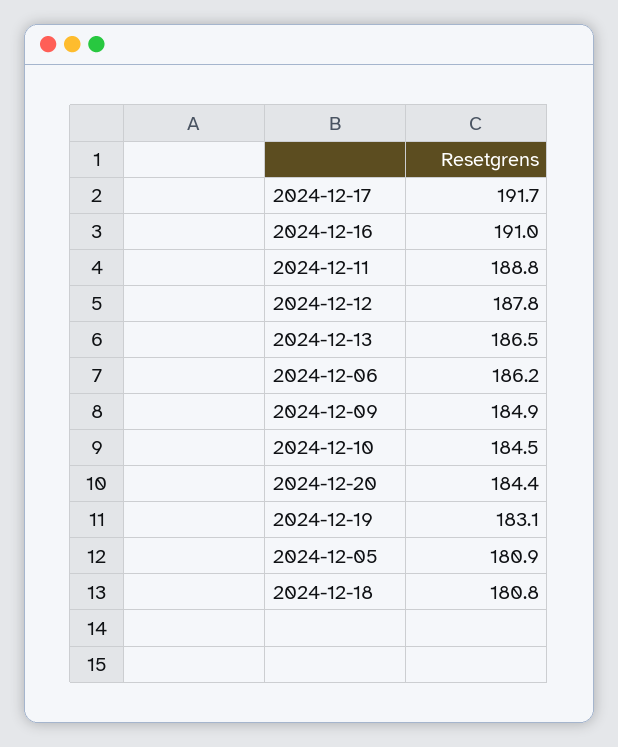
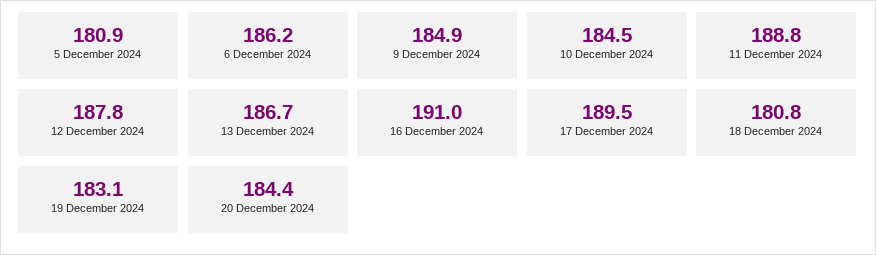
2024-12-17: 191.7 -> 189.5
2024-12-13: 186.5 -> 186.7

